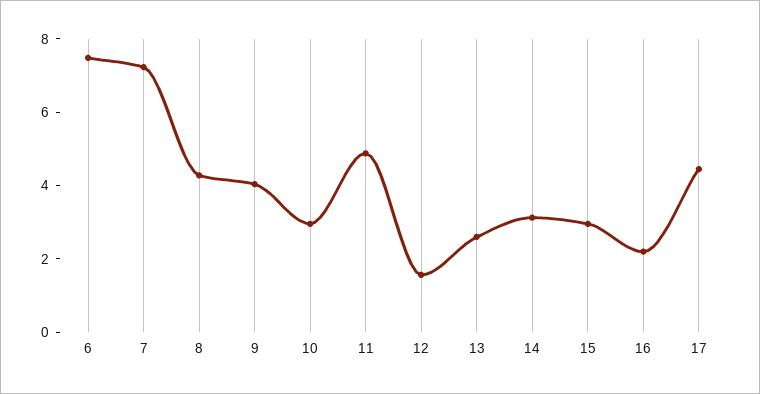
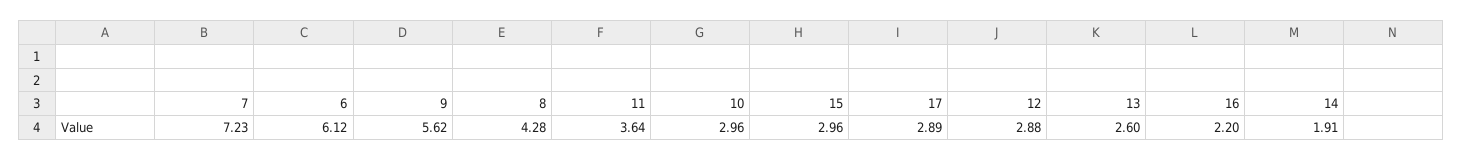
6: 7.5 -> 6.12
9: 4 -> 5.62
11: 5 -> 3.64
12: 1.5 -> 2.88
14: 3 -> 1.91
17: 4.5 -> 2.89

